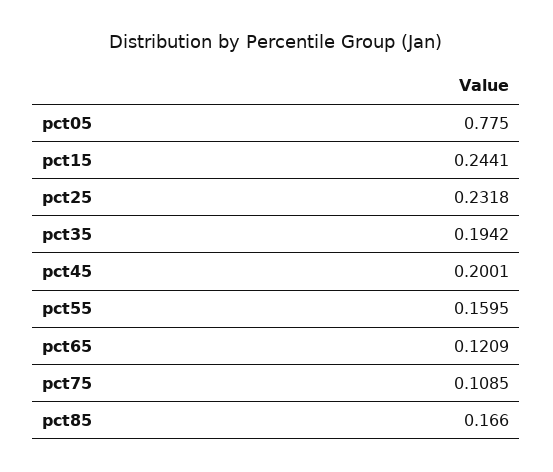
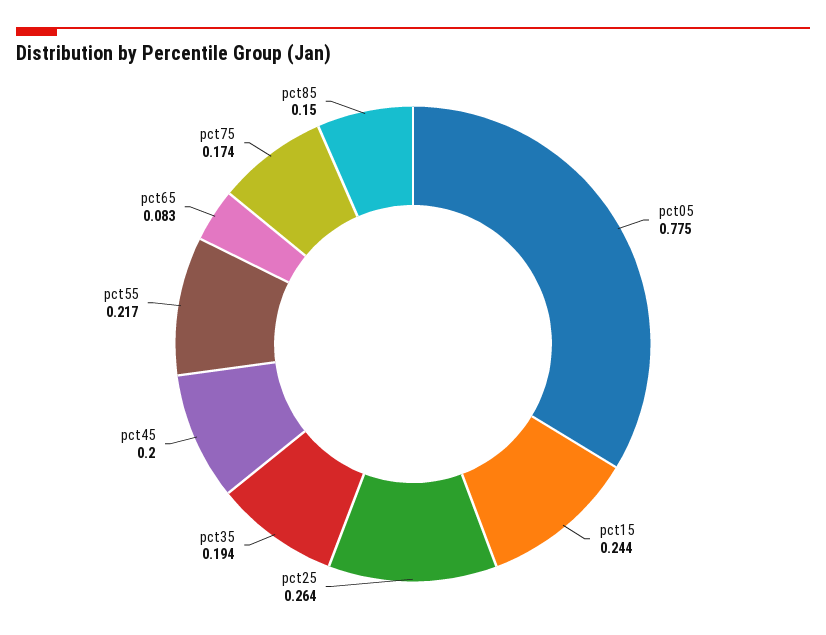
pct25: 0.2318 -> 0.264
pct55: 0.1595 -> 0.217
pct65: 0.1209 -> 0.083
pct75: 0.1085 -> 0.174
pct85: 0.166 -> 0.15

